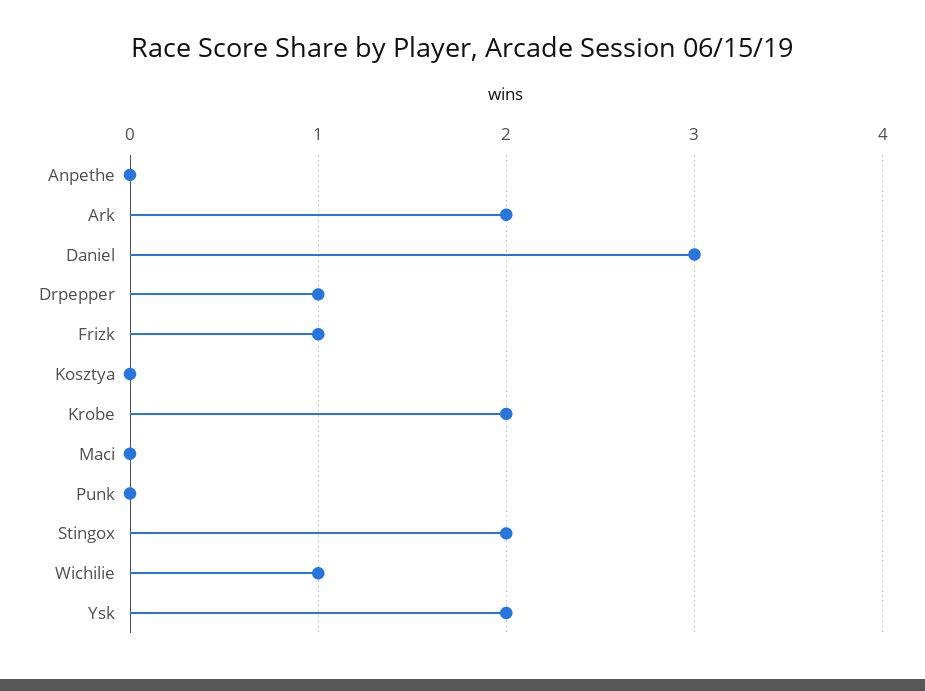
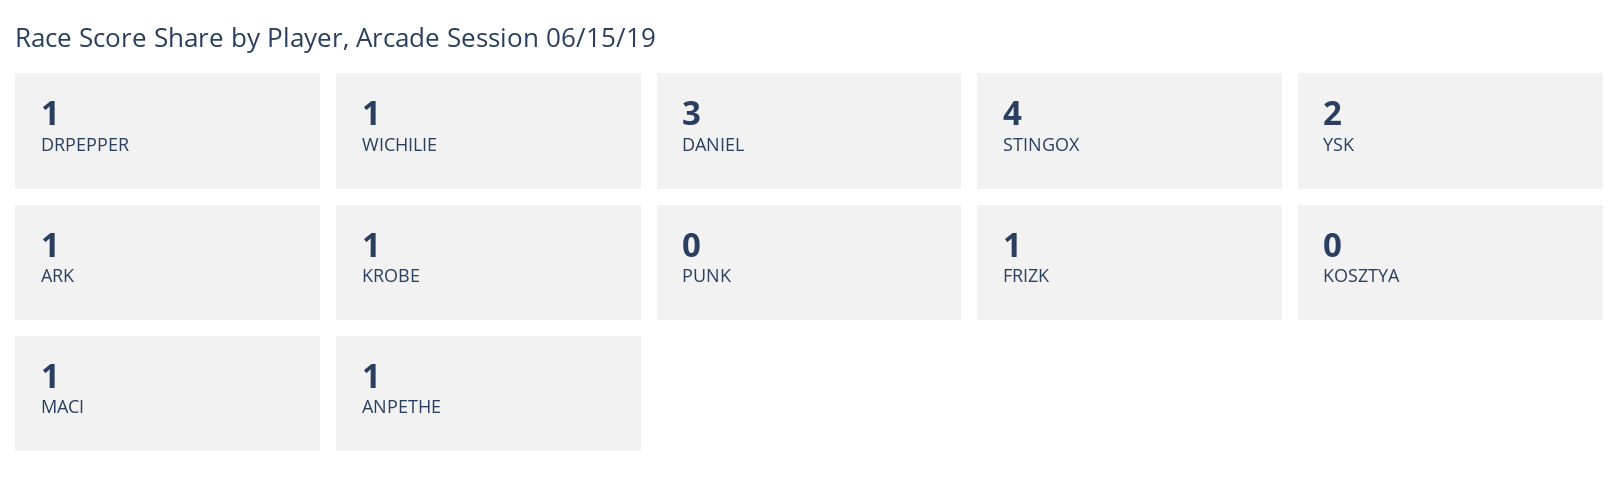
Anpethe: 0 -> 1
Ark: 2 -> 1
Krobe: 2 -> 1
Maci: 0 -> 1
Stingox: 2 -> 4

